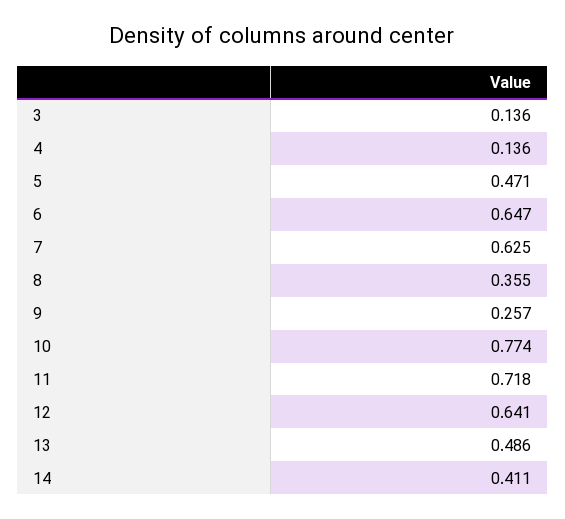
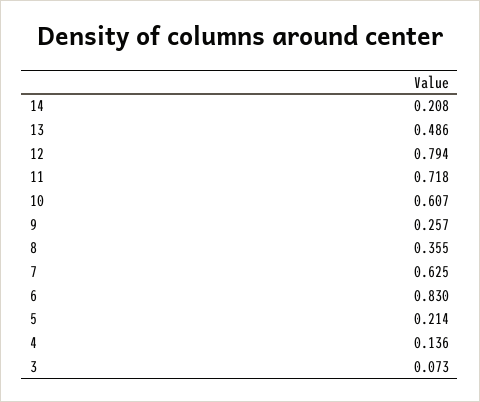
3: 0.136 -> 0.073
5: 0.471 -> 0.214
6: 0.647 -> 0.83
10: 0.774 -> 0.607
12: 0.641 -> 0.794
14: 0.411 -> 0.208

